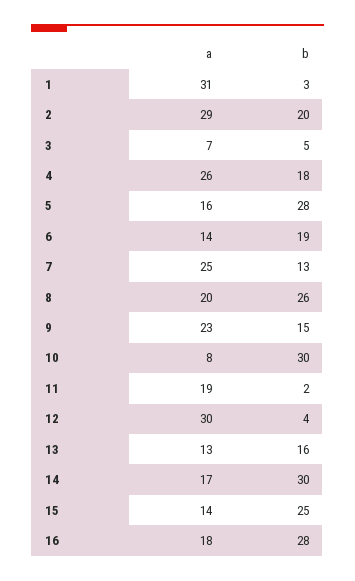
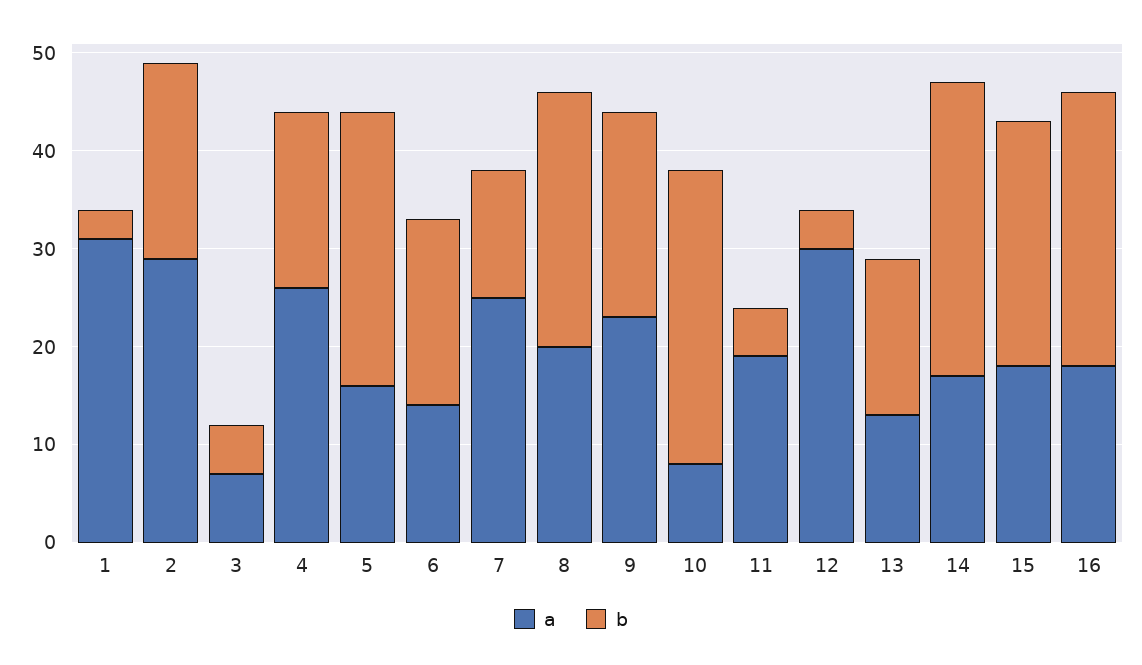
b, 9: 15 -> 21
b, 11: 2 -> 5
a, 15: 14 -> 18

